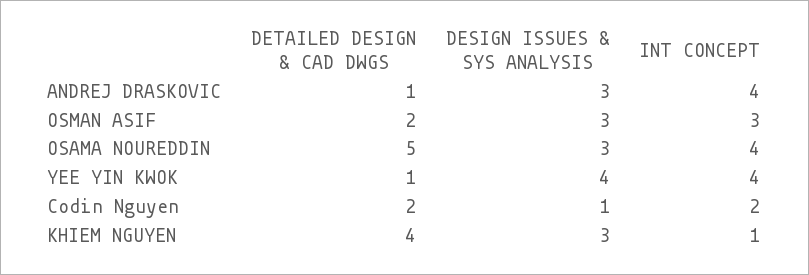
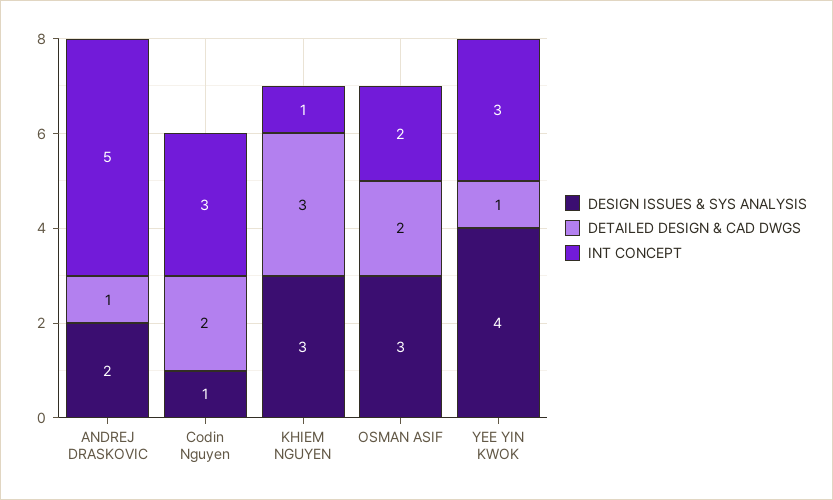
DESIGN ISSUES & SYS ANALYSIS, ANDREJ DRASKOVIC: 3 -> 2
INT CONCEPT, ANDREJ DRASKOVIC: 4 -> 5
INT CONCEPT, OSMAN ASIF: 3 -> 2
DETAILED DESIGN & CAD DWGS, OSAMA NOUREDDIN: 5 -> none
DESIGN ISSUES & SYS ANALYSIS, OSAMA NOUREDDIN: 3 -> none
INT CONCEPT, OSAMA NOUREDDIN: 4 -> none
INT CONCEPT, YEE YIN KWOK: 4 -> 3
INT CONCEPT, Codin Nguyen: 2 -> 3
DETAILED DESIGN & CAD DWGS, KHIEM NGUYEN: 4 -> 3

